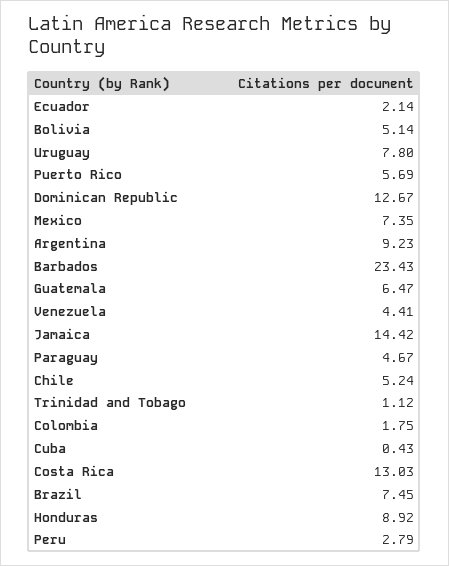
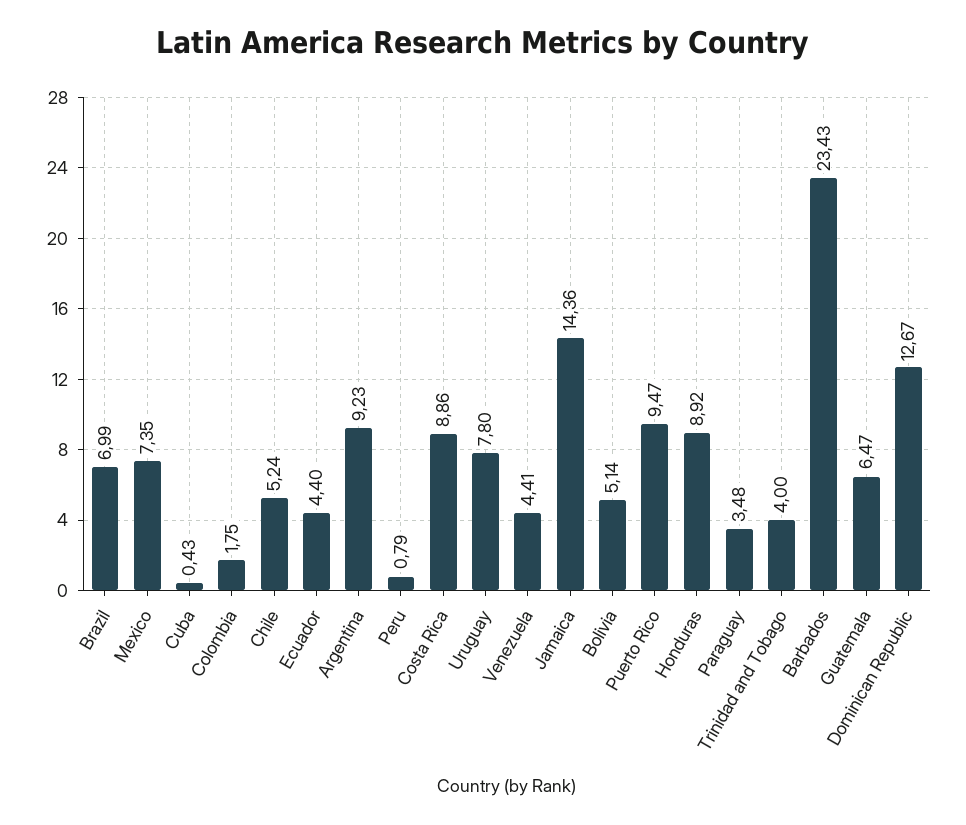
Ecuador: 2.14 -> 4.4
Puerto Rico: 5.69 -> 9.47
Jamaica: 14.42 -> 14.36
Paraguay: 4.67 -> 3.48
Trinidad and Tobago: 1.12 -> 4
Costa Rica: 13.03 -> 8.86
Brazil: 7.45 -> 6.99
Peru: 2.79 -> 0.79

